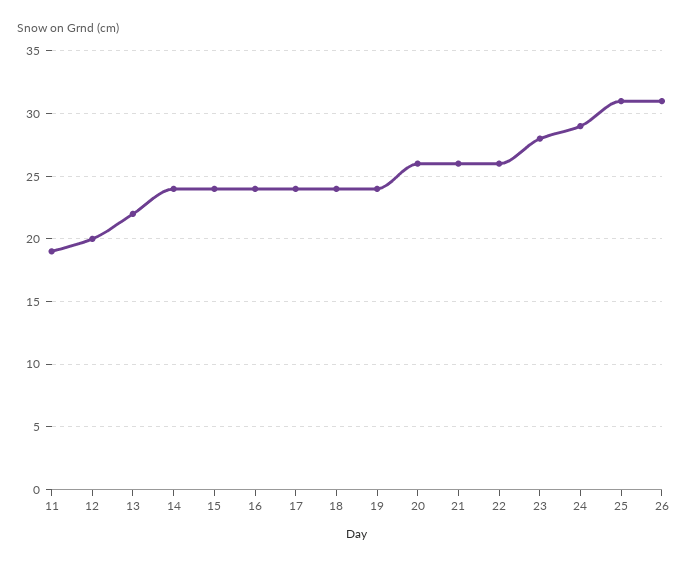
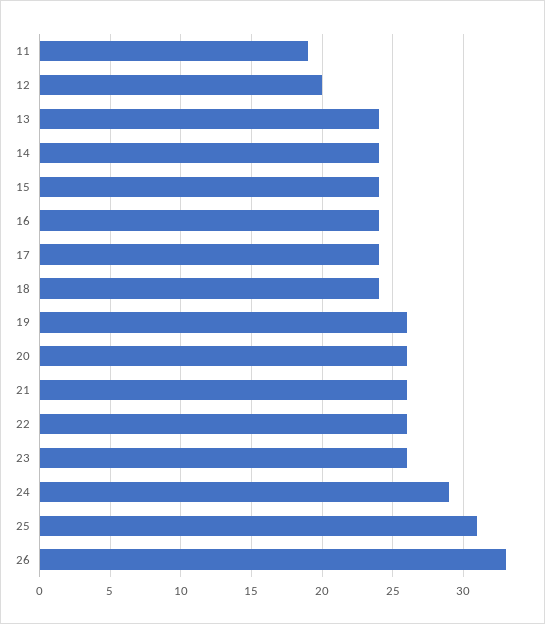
13: 22 -> 24
19: 24 -> 26
23: 28 -> 26
26: 31 -> 33

